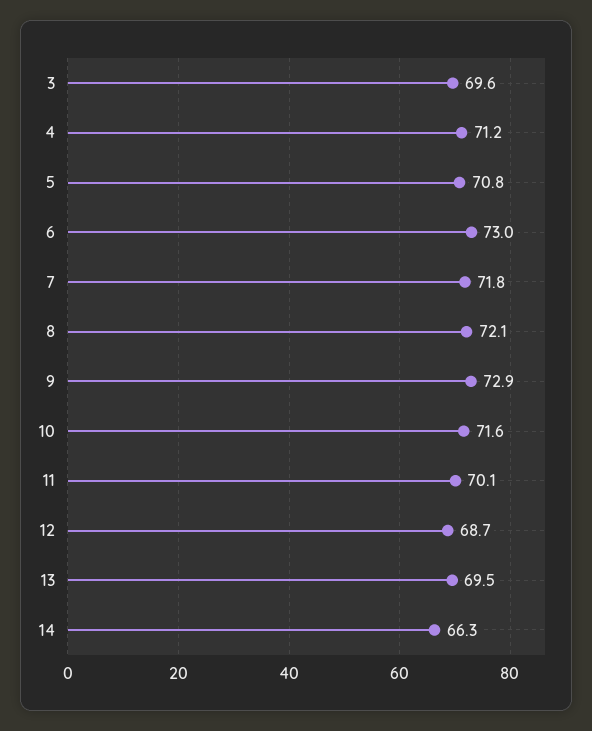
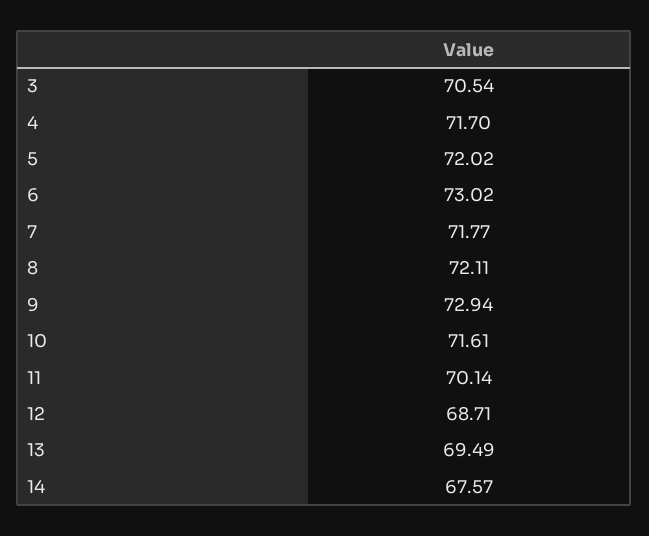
3: 69.6 -> 70.54
4: 71.2 -> 71.7
5: 70.8 -> 72.02
14: 66.3 -> 67.57

